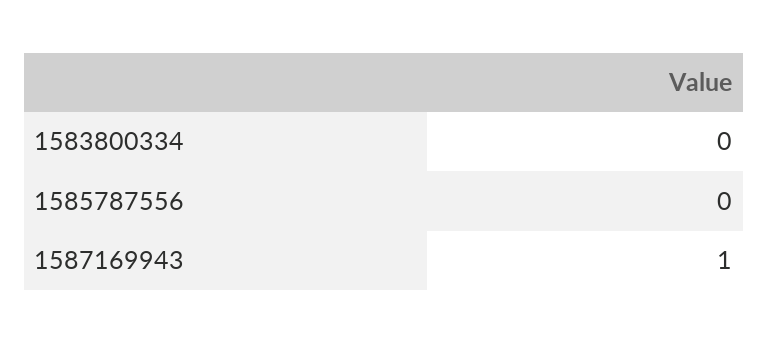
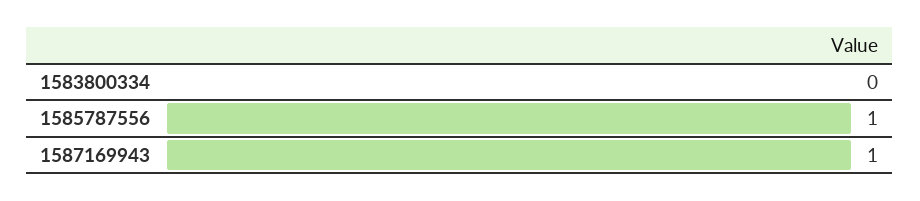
1585787556: 0 -> 1

